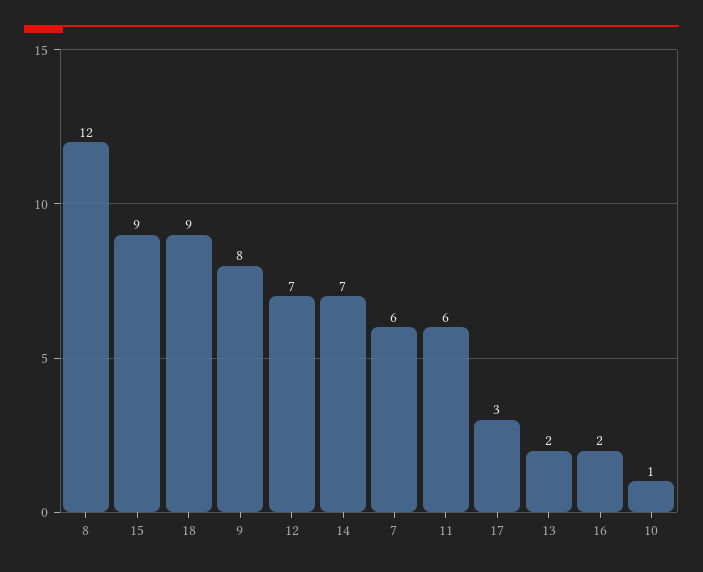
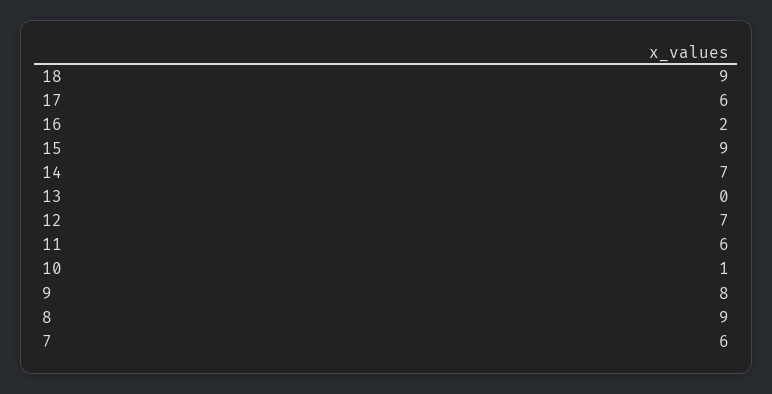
8: 12 -> 9
17: 3 -> 6
13: 2 -> 0

